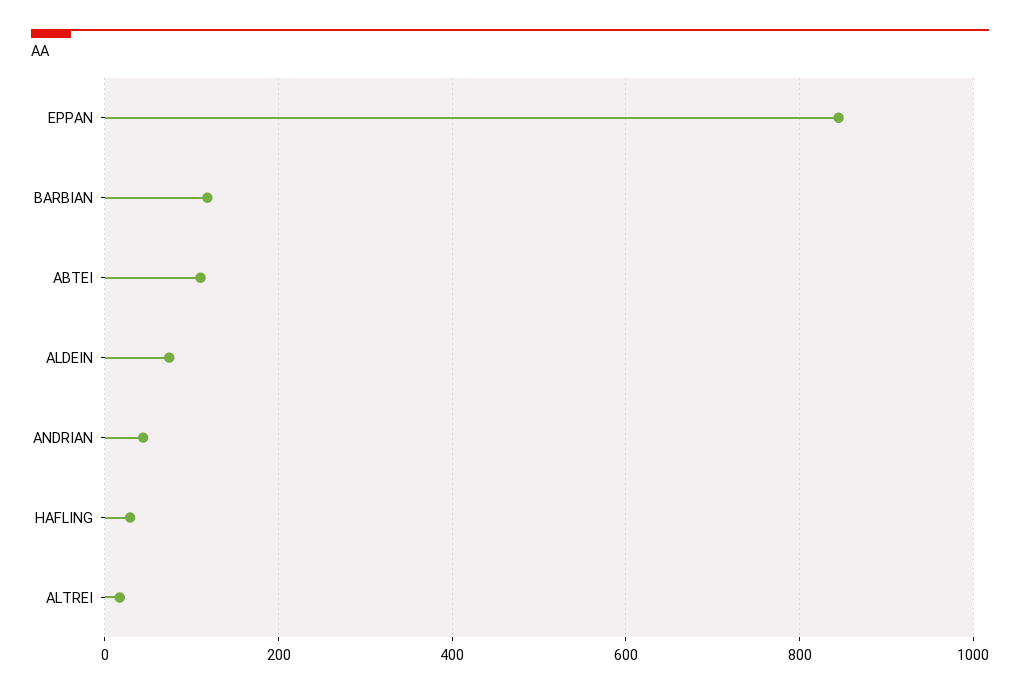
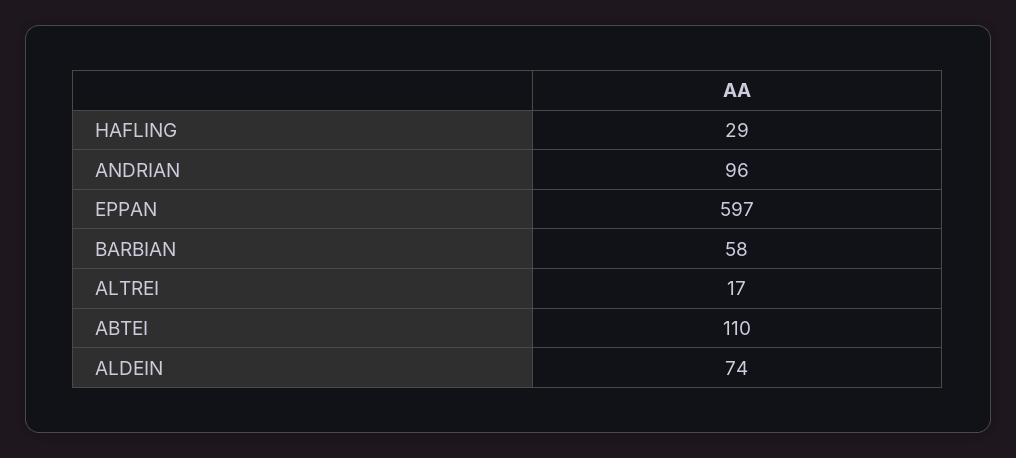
EPPAN: 840 -> 597
BARBIAN: 120 -> 58
ANDRIAN: 40 -> 96

